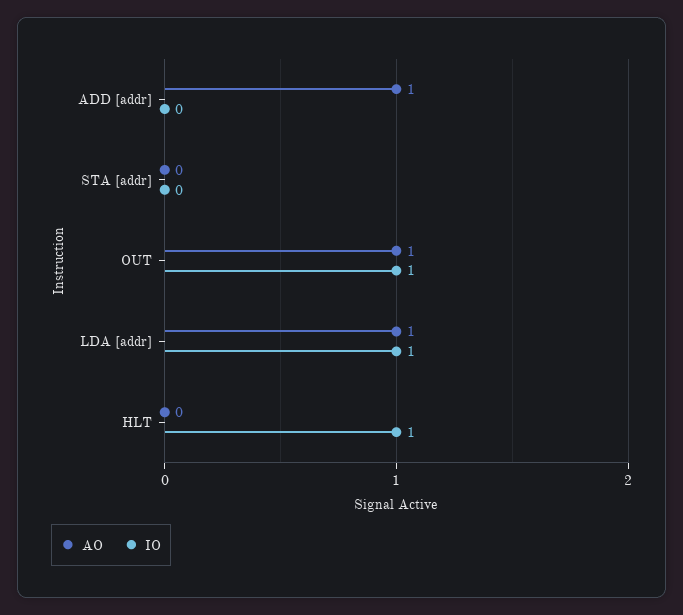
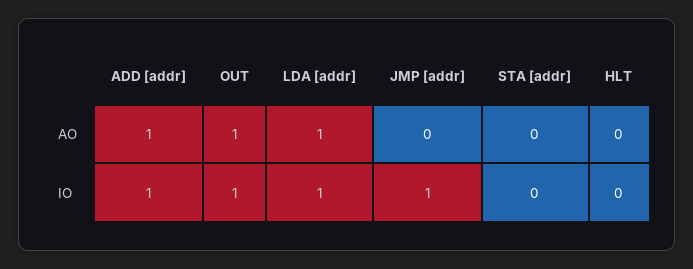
IO, ADD [addr]: 0 -> 1
IO, HLT: 1 -> 0
AO, JMP [addr]: none -> 0
IO, JMP [addr]: none -> 1

